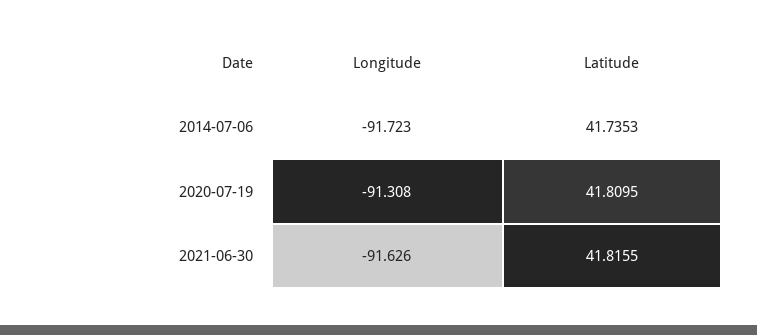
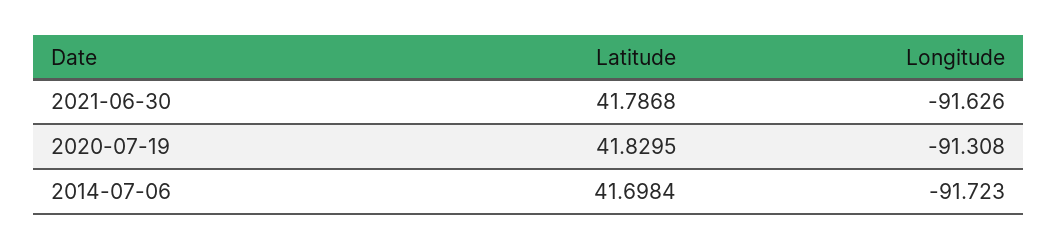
Latitude, 2014-07-06: 41.7353 -> 41.6984
Latitude, 2020-07-19: 41.8095 -> 41.8295
Latitude, 2021-06-30: 41.8155 -> 41.7868

